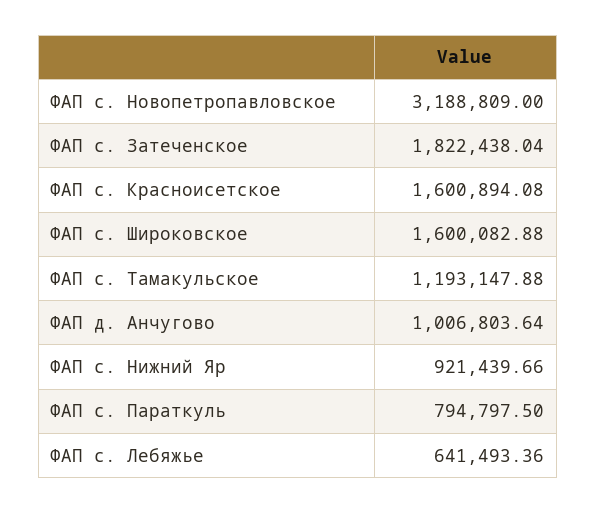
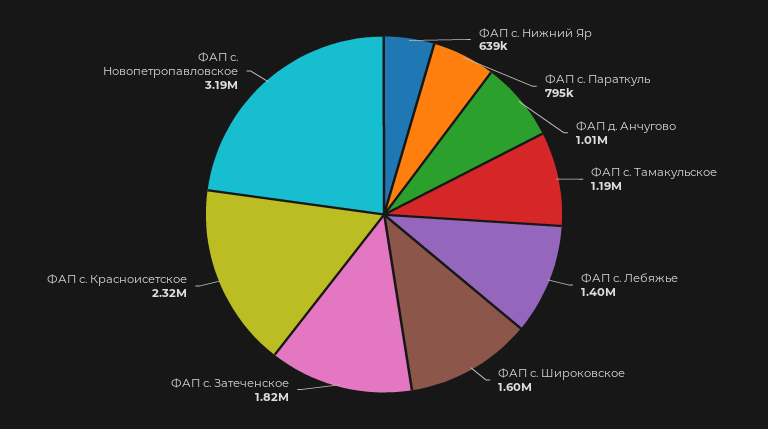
ФАП с. Красноисетское: 1600894.08 -> 2320000
ФАП с. Нижний Яр: 921439.66 -> 639000
ФАП с. Лебяжье: 641493.36 -> 1400000

